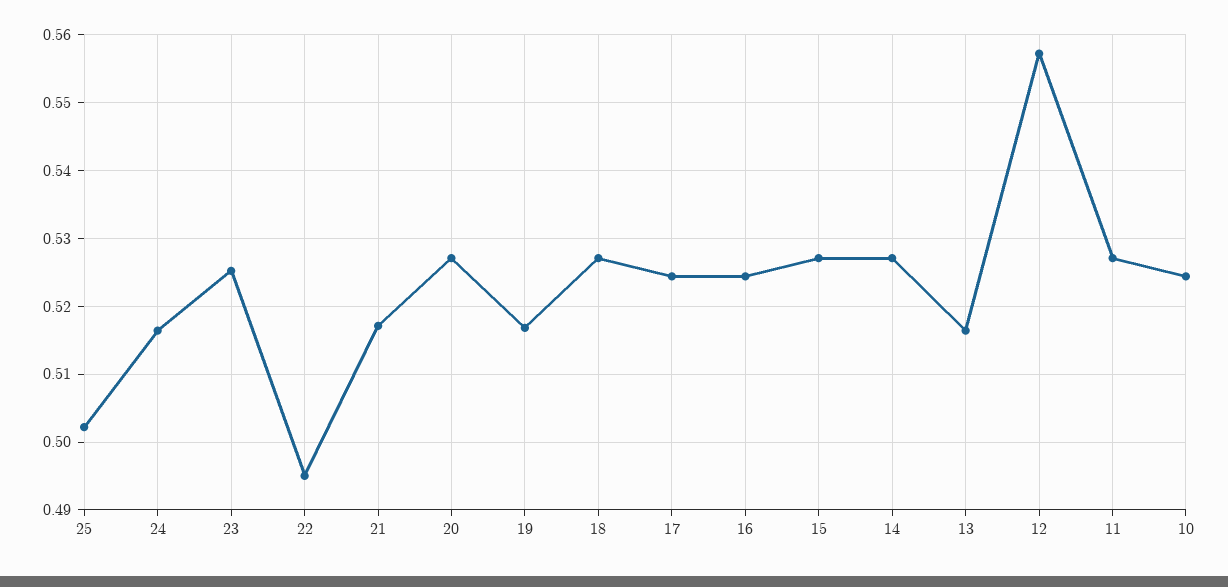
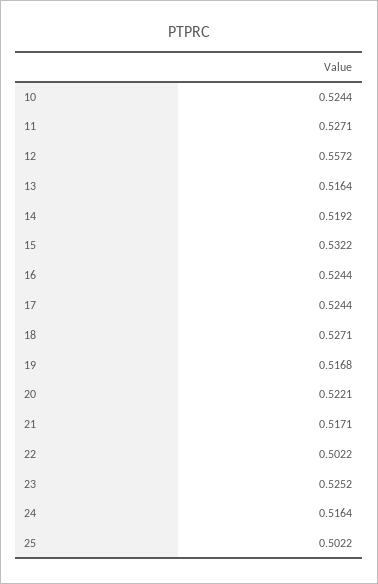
22: 0.495 -> 0.5022
20: 0.527 -> 0.5221
15: 0.527 -> 0.5322
14: 0.527 -> 0.5192

